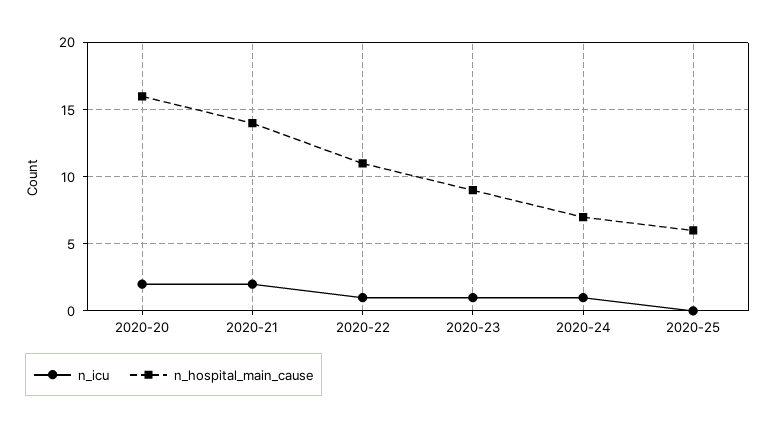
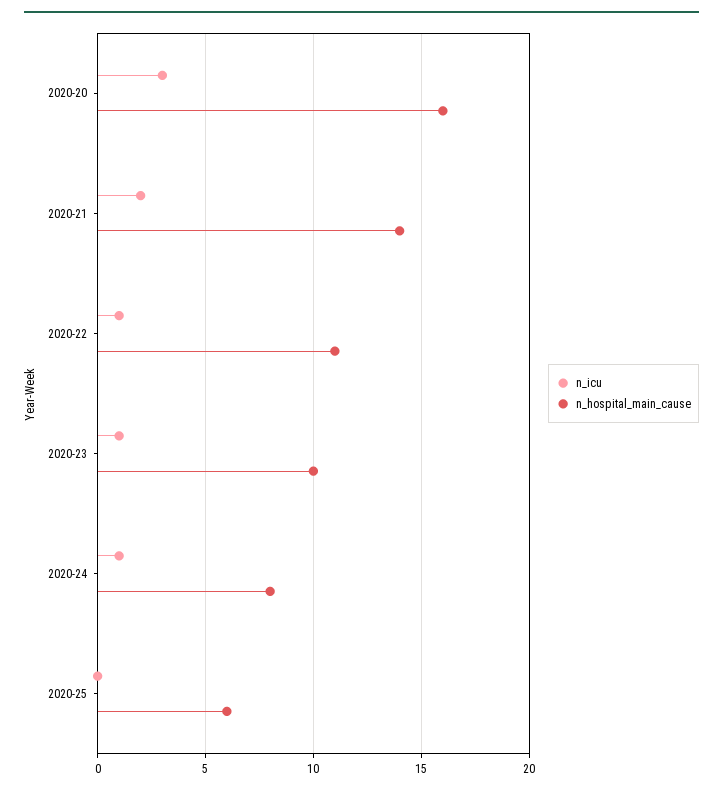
n_icu, 2020-20: 2 -> 3
n_hospital_main_cause, 2020-23: 9 -> 10
n_hospital_main_cause, 2020-24: 7 -> 8

